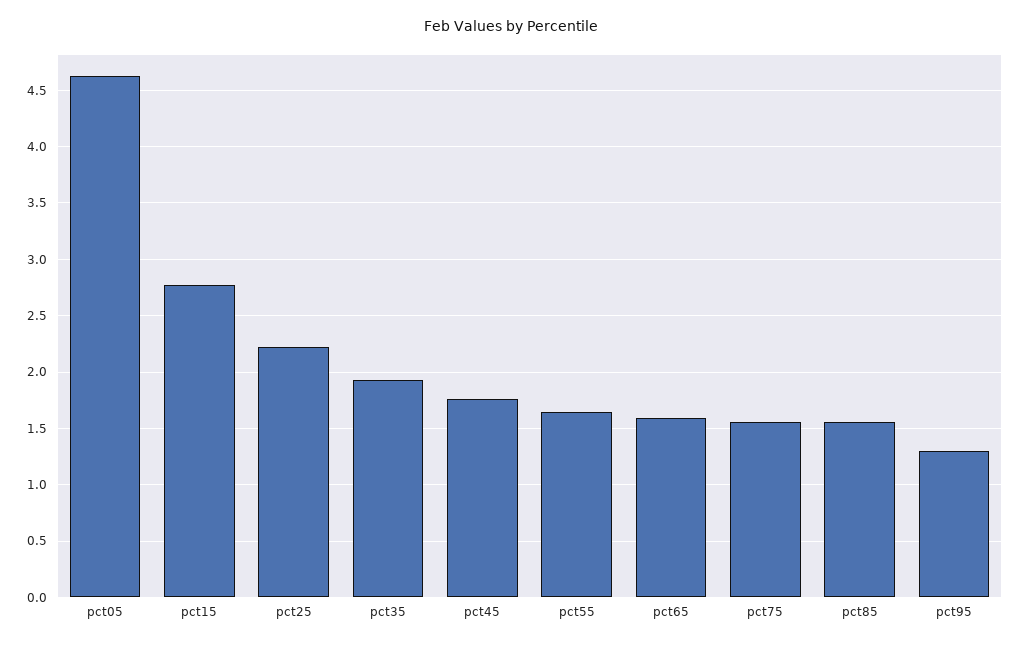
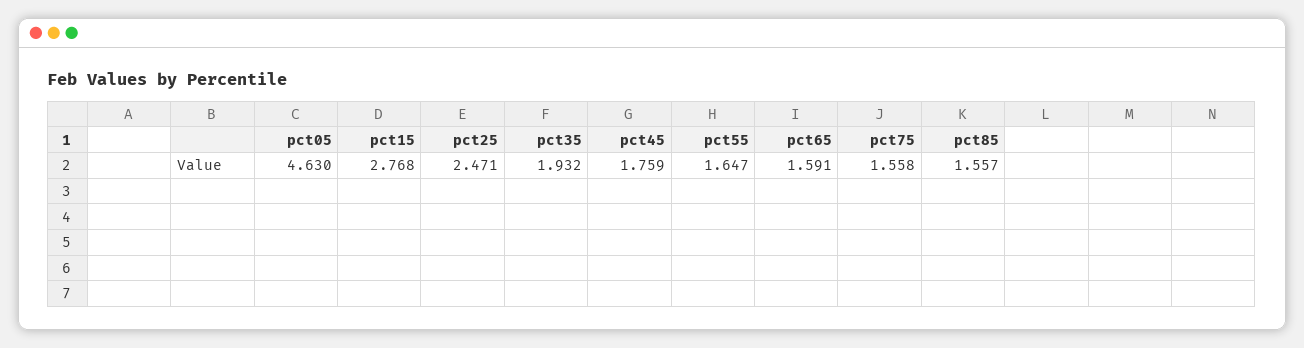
pct25: 2.2 -> 2.471
pct95: 1.3 -> none

